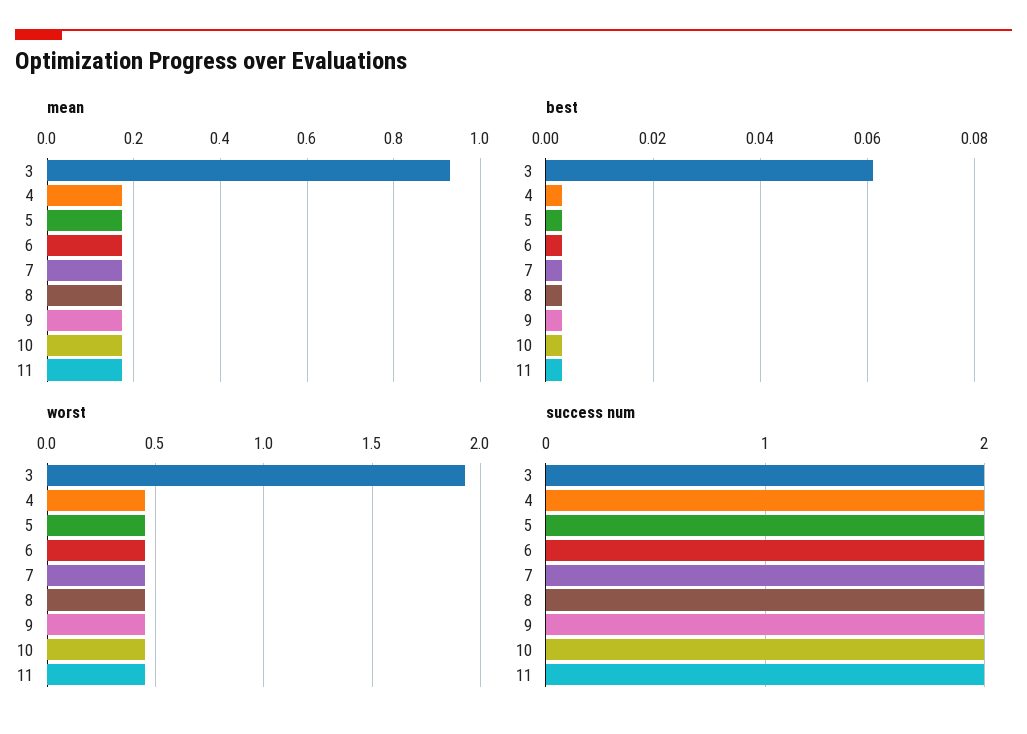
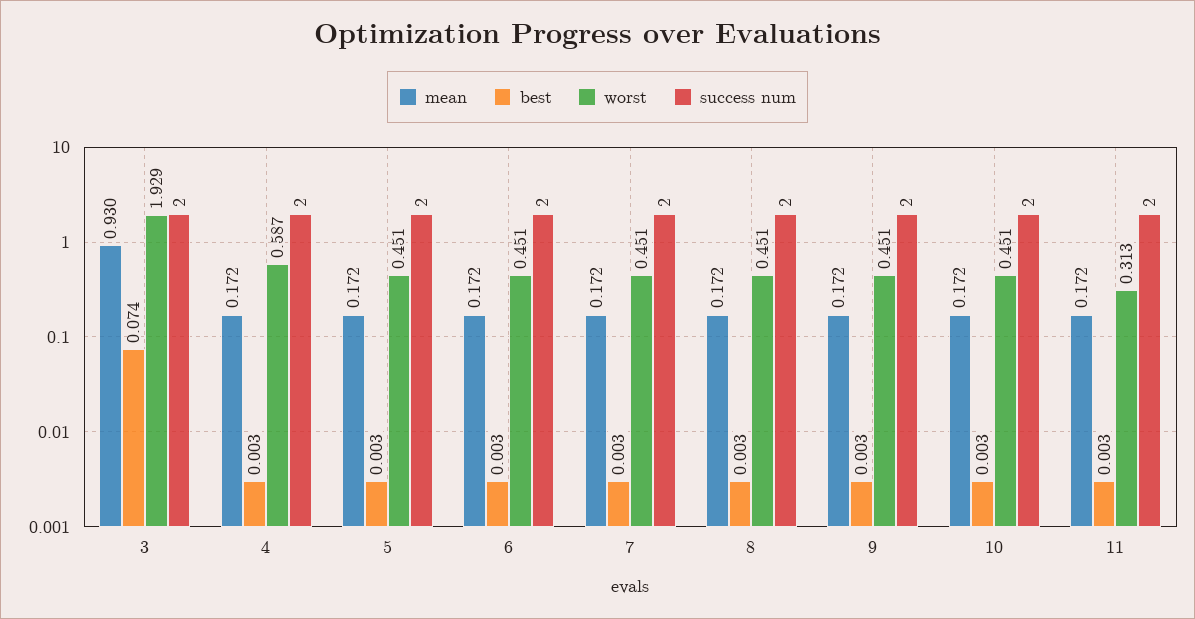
best, 3: 0.06 -> 0.074
worst, 4: 0.45 -> 0.587
worst, 11: 0.45 -> 0.313

